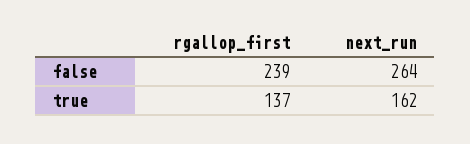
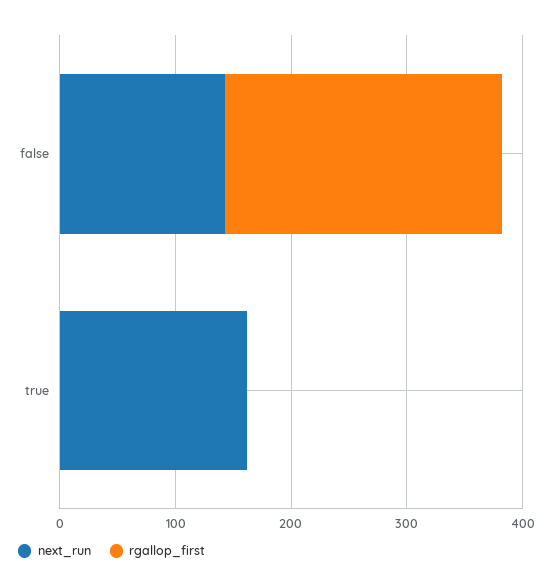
next_run, false: 264 -> 140
rgallop_first, true: 137 -> 0

